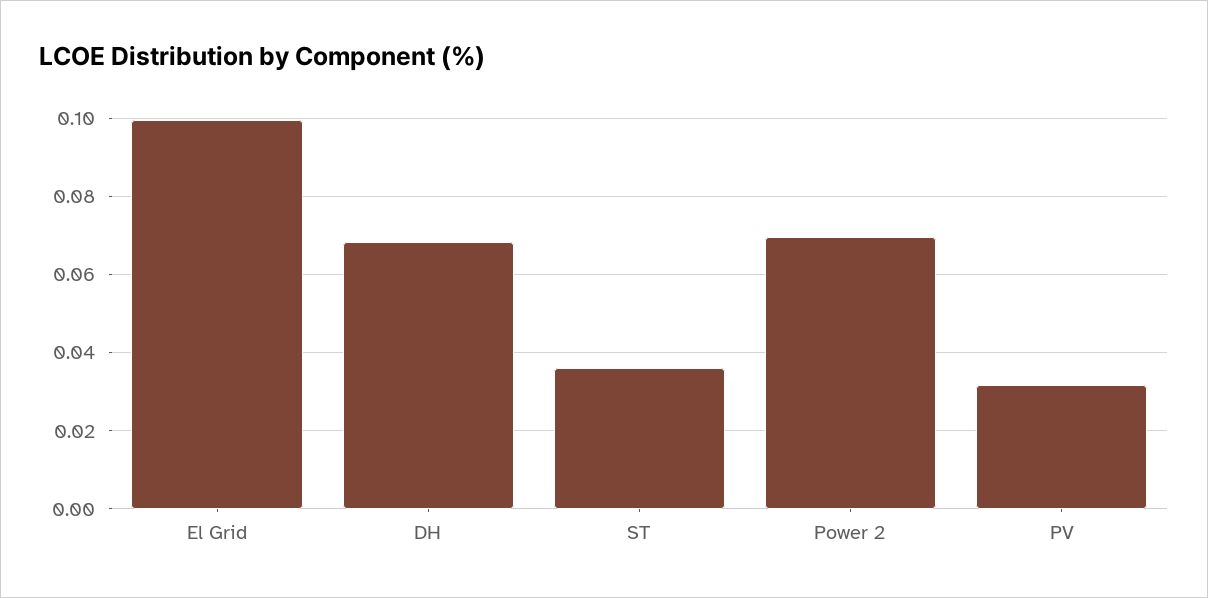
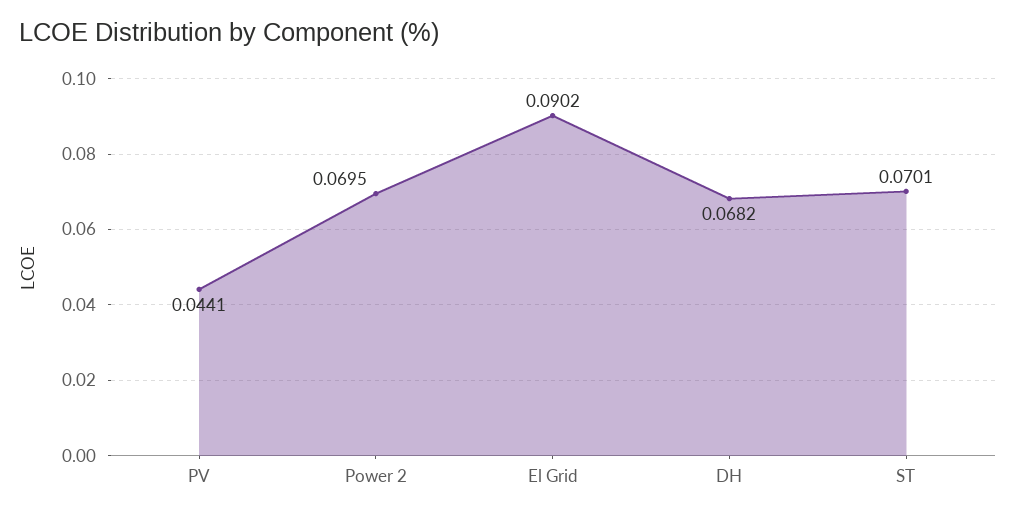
El Grid: 0.1 -> 0.0902
ST: 0.036 -> 0.0701
PV: 0.032 -> 0.0441

